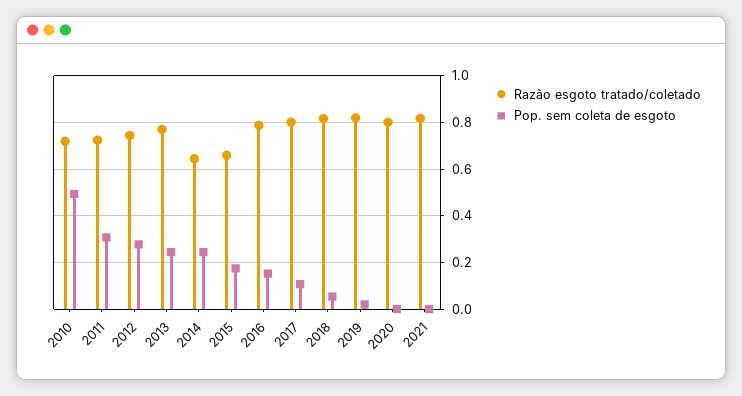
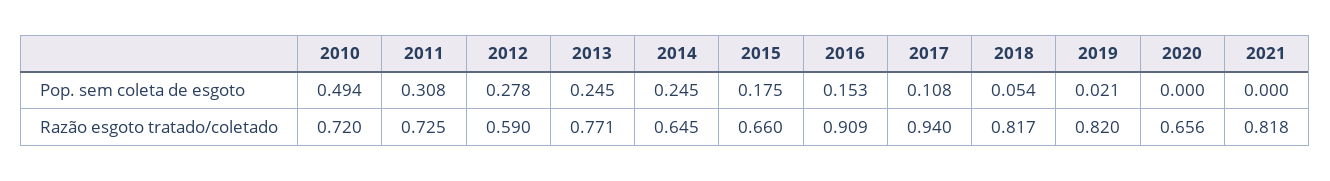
Razão esgoto tratado/coletado, 2012: 0.75 -> 0.59
Razão esgoto tratado/coletado, 2016: 0.8 -> 0.909
Razão esgoto tratado/coletado, 2017: 0.8 -> 0.94
Razão esgoto tratado/coletado, 2020: 0.8 -> 0.656

